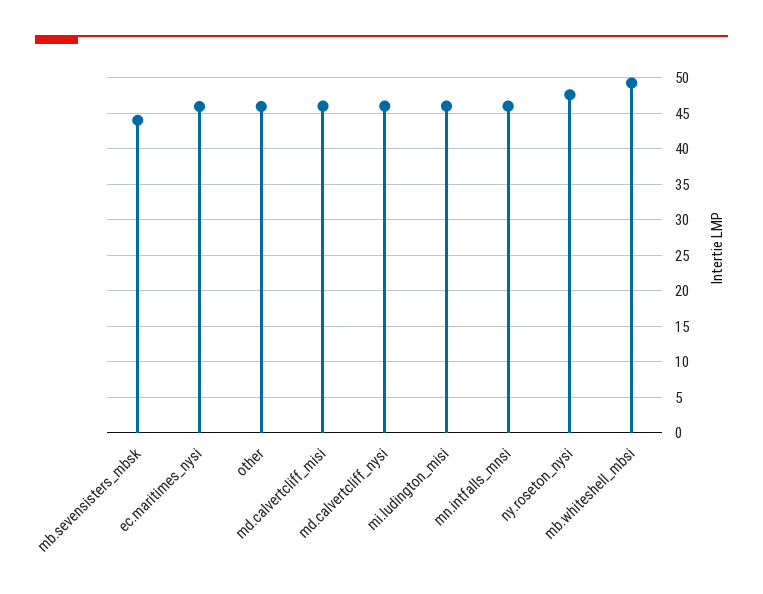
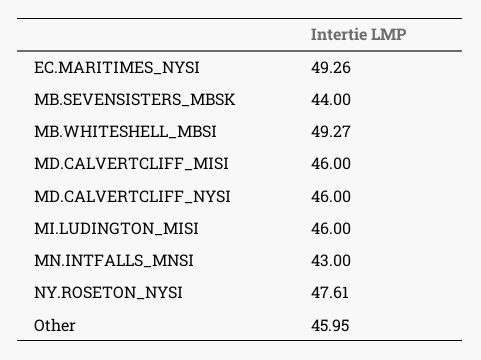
ec.maritimes_nysi: 46 -> 49.26
mn.intfalls_mnsi: 46 -> 43

